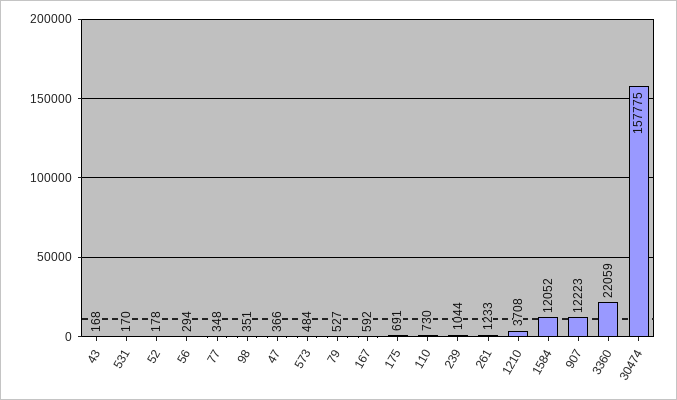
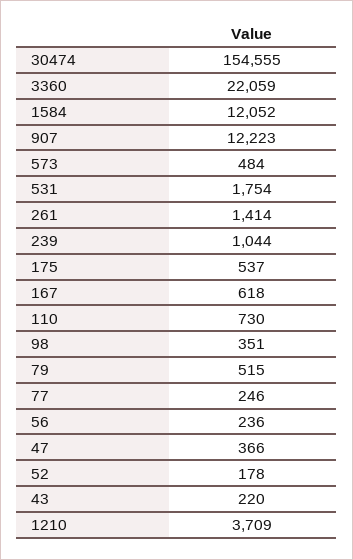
43: 168 -> 220
531: 170 -> 1754
56: 294 -> 236
77: 348 -> 246
79: 527 -> 515
167: 592 -> 618
175: 691 -> 537
261: 1233 -> 1414
1210: 3708 -> 3709
30474: 157775 -> 154555

